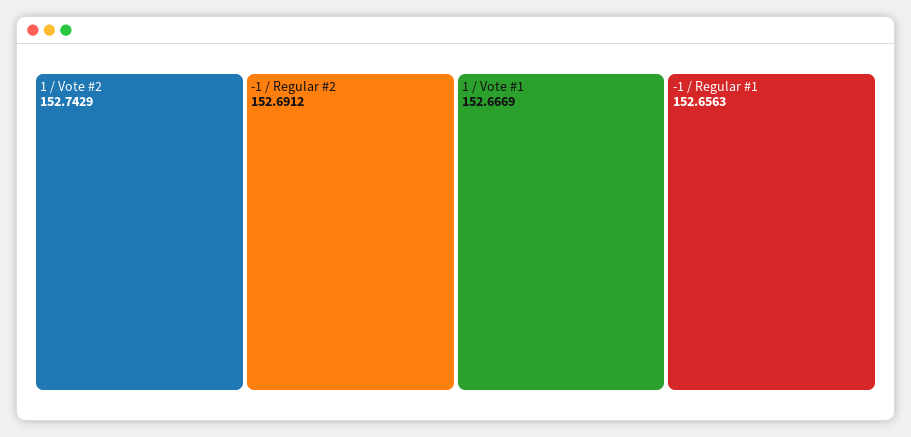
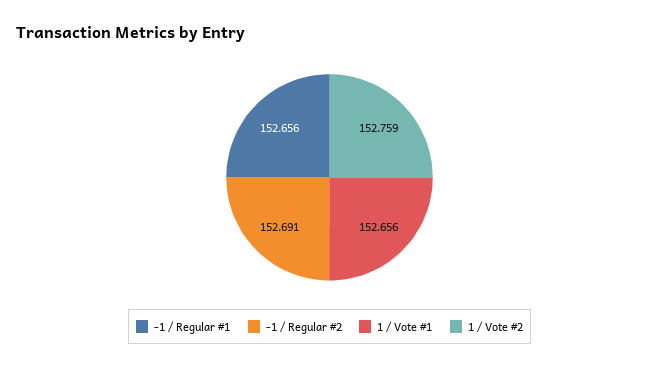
1 / Vote #2: 152.7429 -> 152.759
1 / Vote #1: 152.6669 -> 152.656

